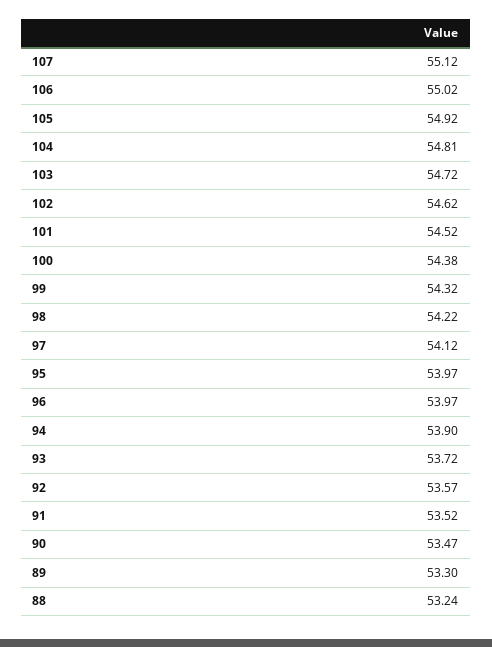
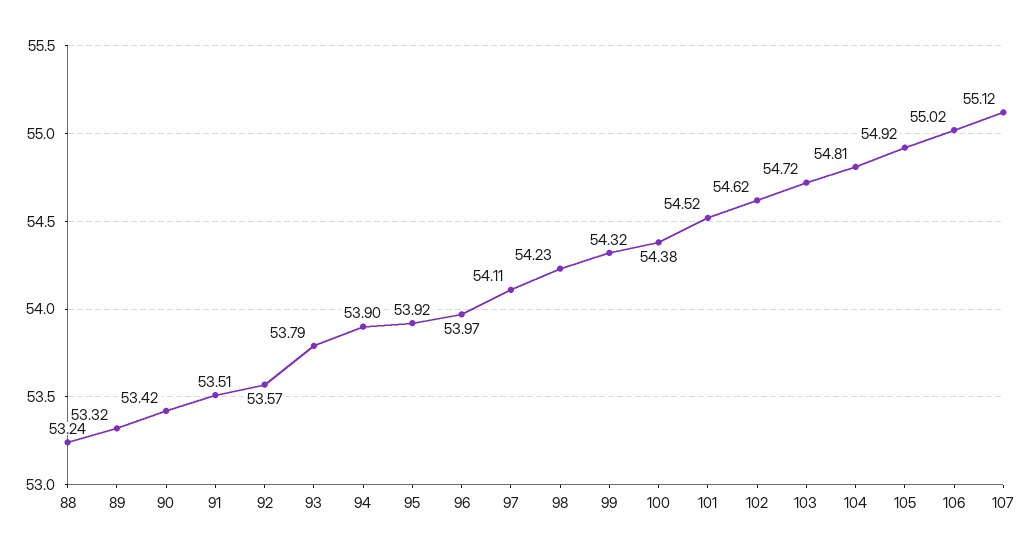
98: 54.22 -> 54.23
97: 54.12 -> 54.11
95: 53.97 -> 53.92
93: 53.72 -> 53.79
91: 53.52 -> 53.51
90: 53.47 -> 53.42
89: 53.3 -> 53.32

